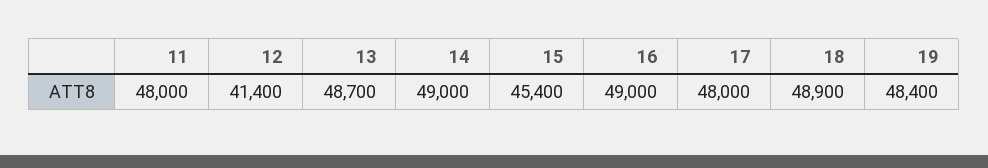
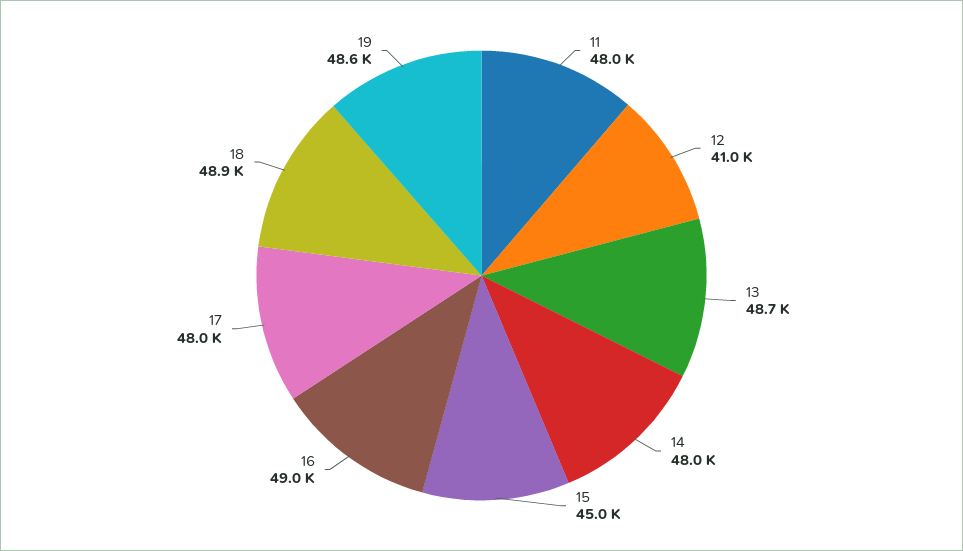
12: 41400 -> 41000
14: 49000 -> 48000
15: 45400 -> 45000
19: 48400 -> 48600

